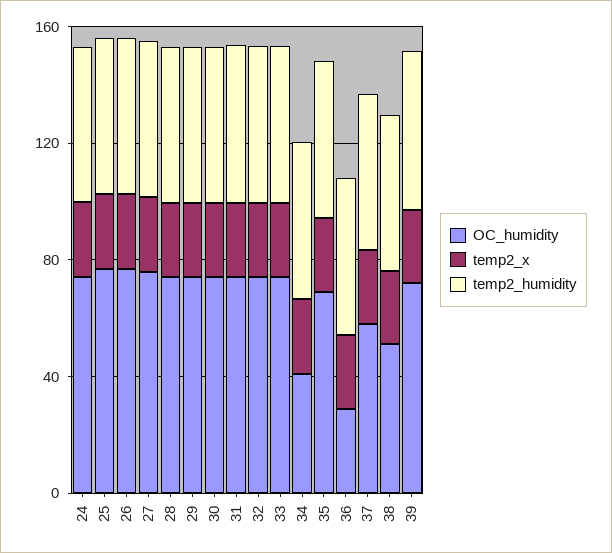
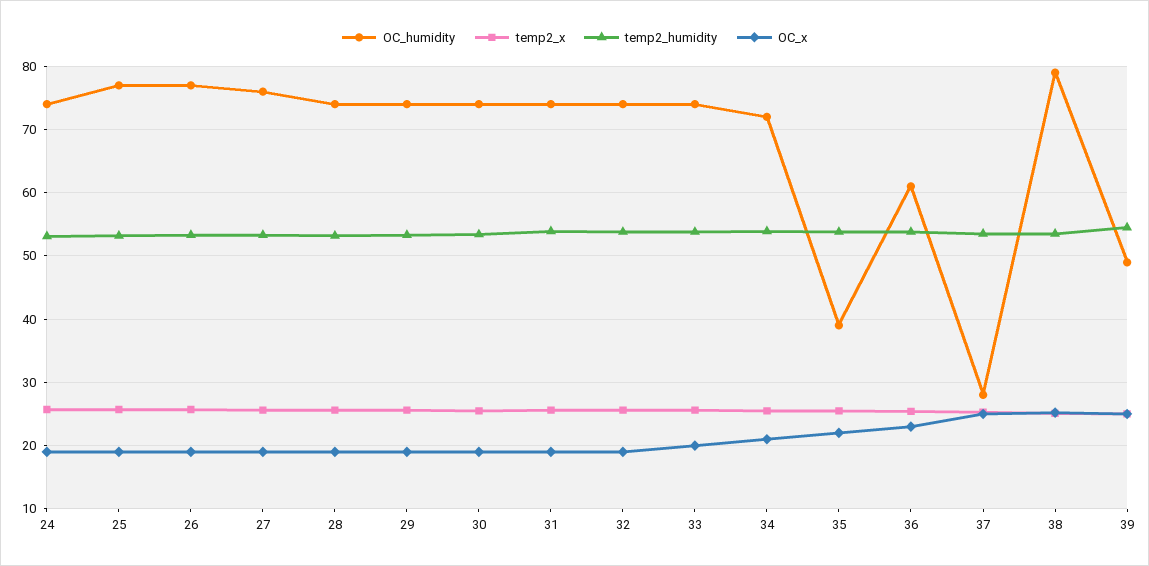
OC_humidity, 34: 40 -> 72
OC_humidity, 35: 70 -> 39
OC_humidity, 36: 30 -> 61
OC_humidity, 37: 60 -> 28
OC_humidity, 38: 50 -> 79
OC_humidity, 39: 70 -> 49
OC_x, 24: none -> 19
OC_x, 25: none -> 19
OC_x, 26: none -> 19
OC_x, 27: none -> 19
OC_x, 28: none -> 19
OC_x, 29: none -> 19
OC_x, 30: none -> 19
OC_x, 31: none -> 19
OC_x, 32: none -> 19
OC_x, 33: none -> 20
OC_x, 34: none -> 21
OC_x, 35: none -> 22
OC_x, 36: none -> 23
OC_x, 37: none -> 25
OC_x, 38: none -> 25
OC_x, 39: none -> 25

